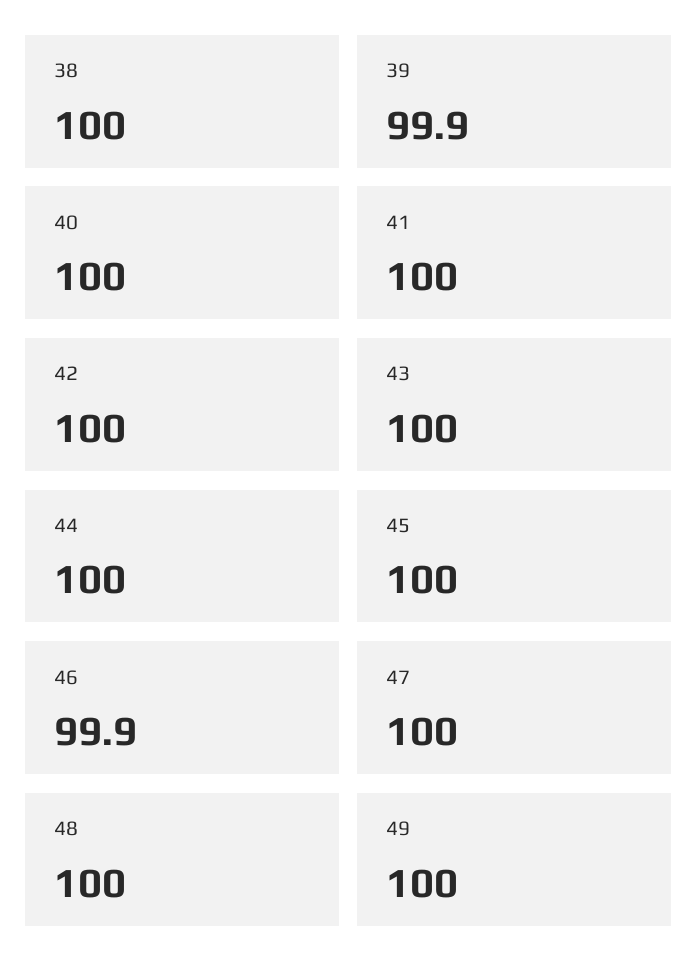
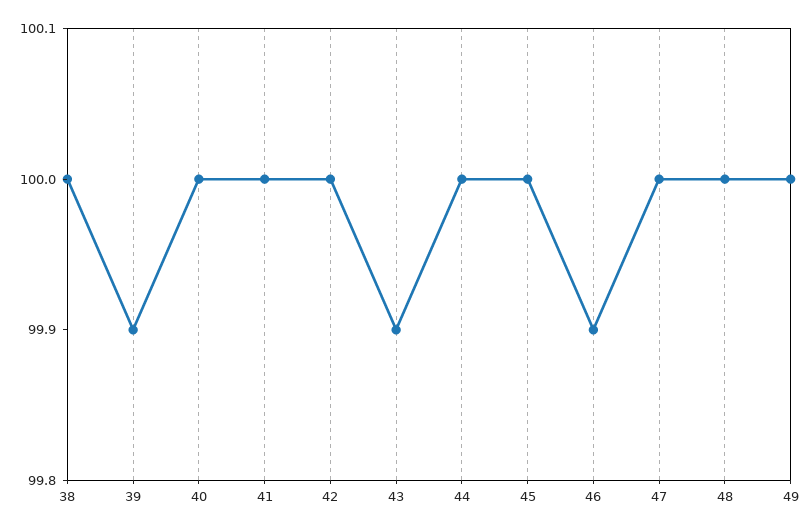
43: 100 -> 99.9

